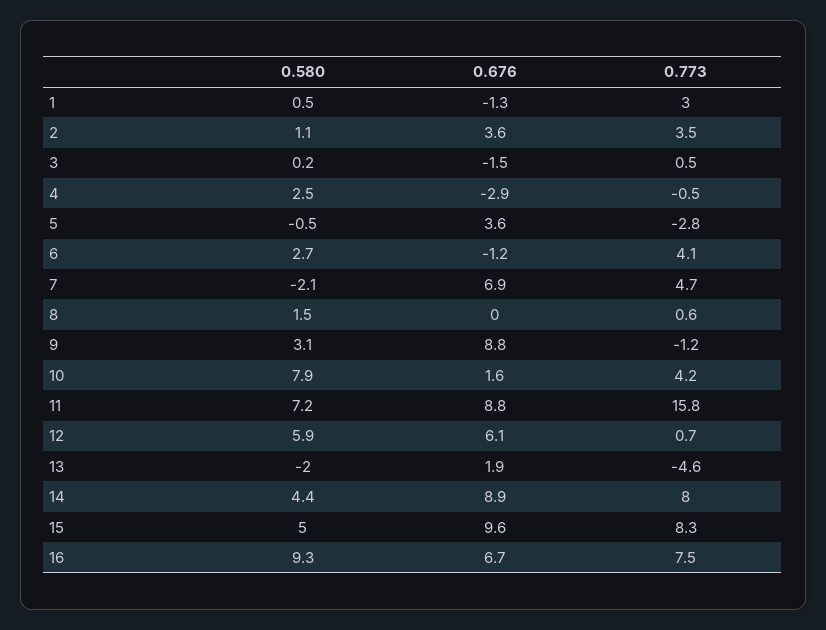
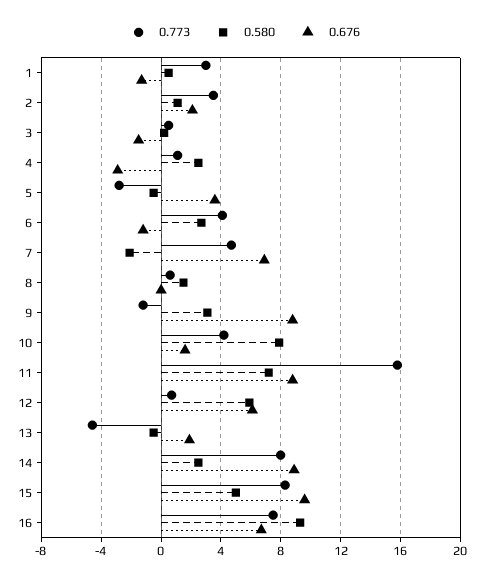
0.676, 2: 3.6 -> 2
0.773, 4: -0.5 -> 1
0.580, 13: -2 -> -0.5
0.580, 14: 4.4 -> 2.5

